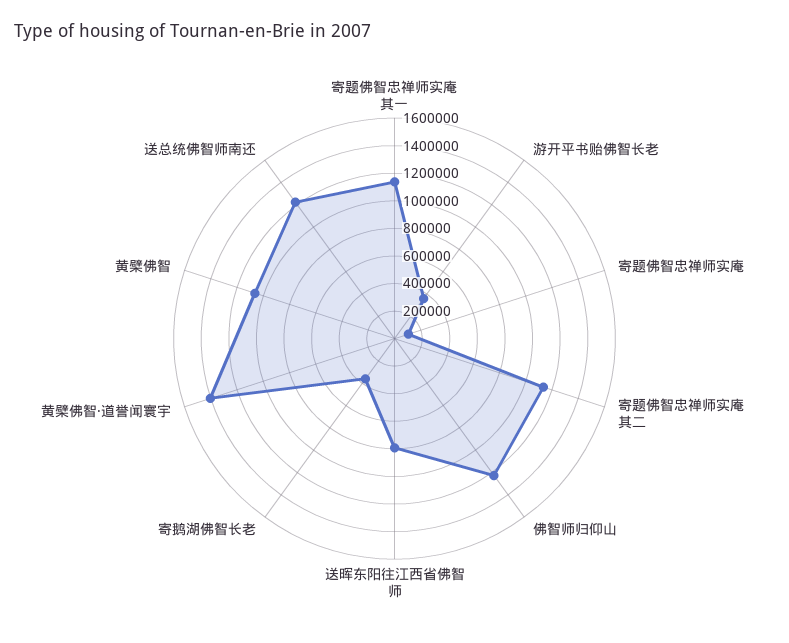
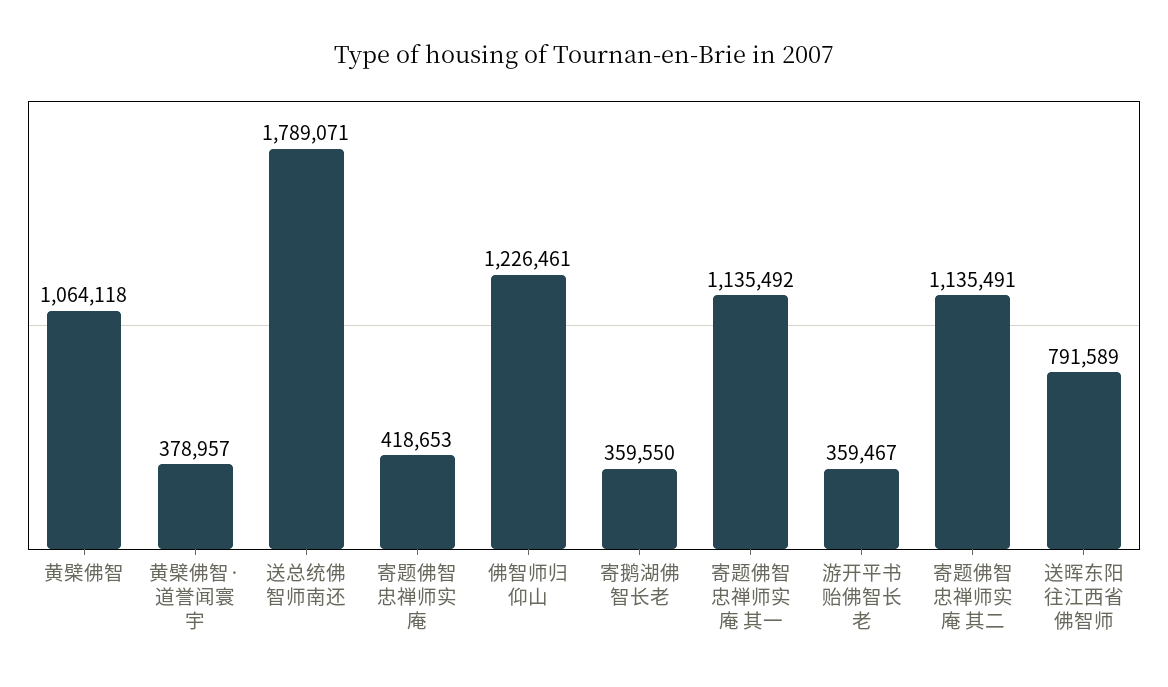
寄题佛智忠禅师实庵: 100000 -> 418653
黄檗佛智·道誉闻寰宇: 1400000 -> 378957
送总统佛智师南还: 1200000 -> 1789071

